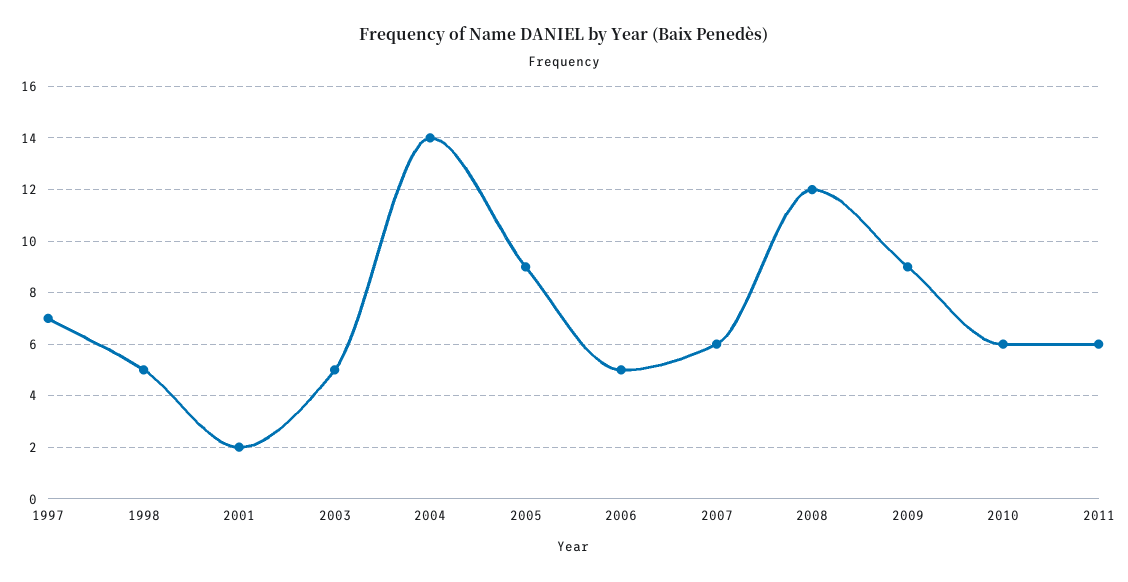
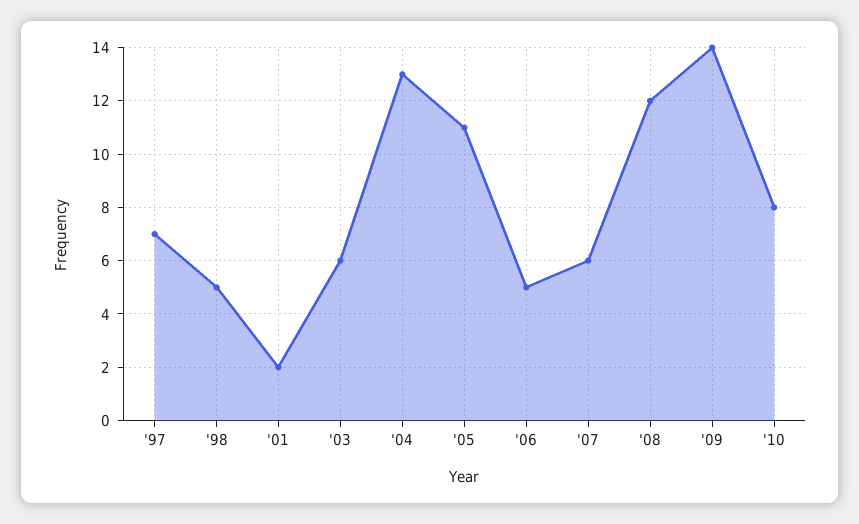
2003: 5 -> 6
2004: 14 -> 13
2005: 9 -> 11
2009: 9 -> 14
2010: 6 -> 8
2011: 6 -> none

